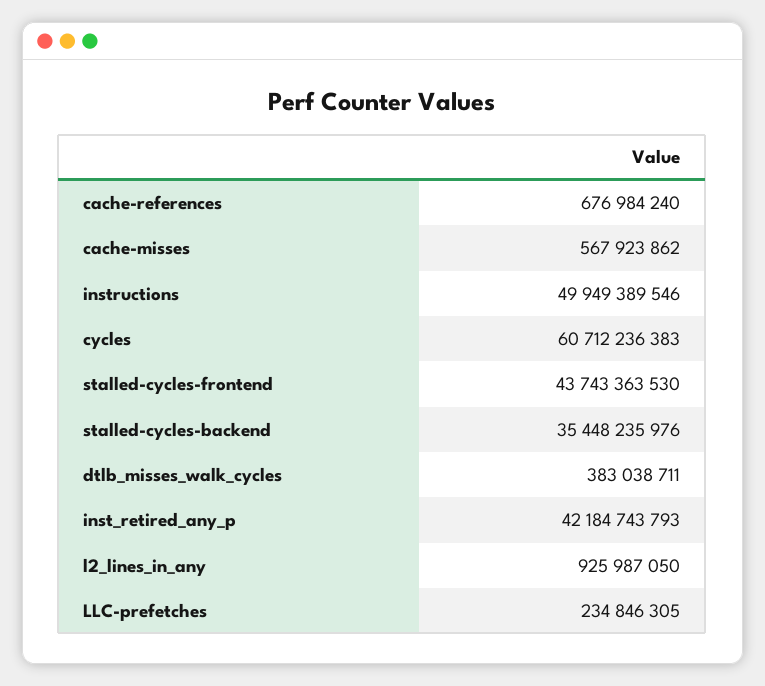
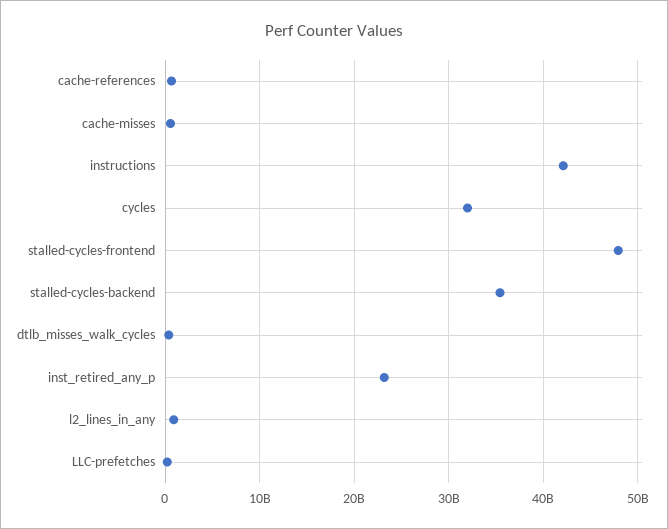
instructions: 49949389546 -> 42000000000
cycles: 60712236383 -> 32000000000
stalled-cycles-frontend: 43743363530 -> 48000000000
inst_retired_any_p: 42184743793 -> 23000000000

